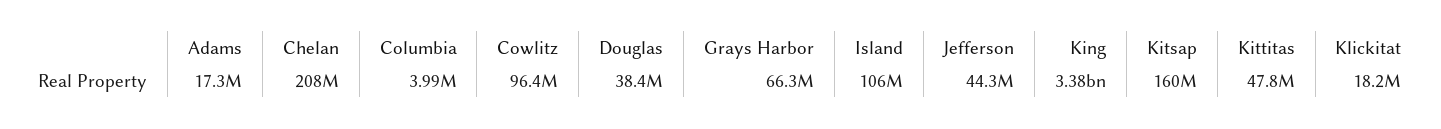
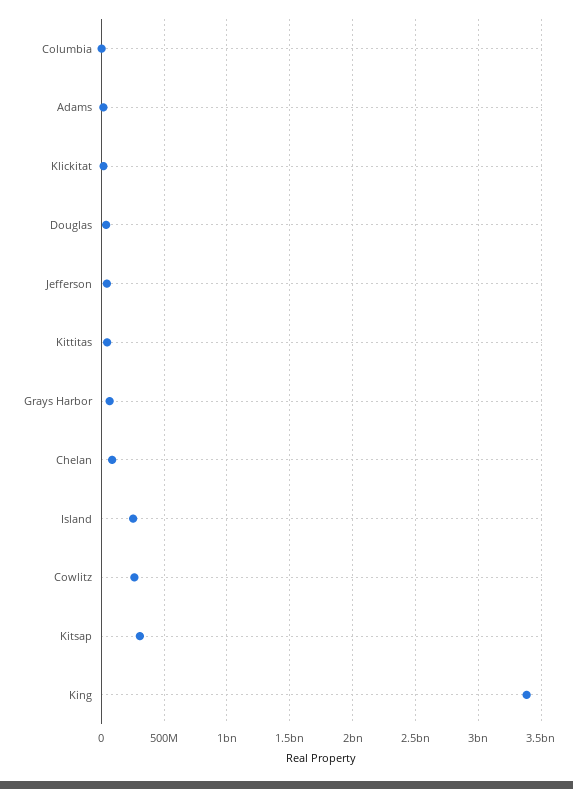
Chelan: 208000000 -> 100000000
Cowlitz: 96400000 -> 250000000
Island: 106000000 -> 250000000
Kitsap: 160000000 -> 300000000

